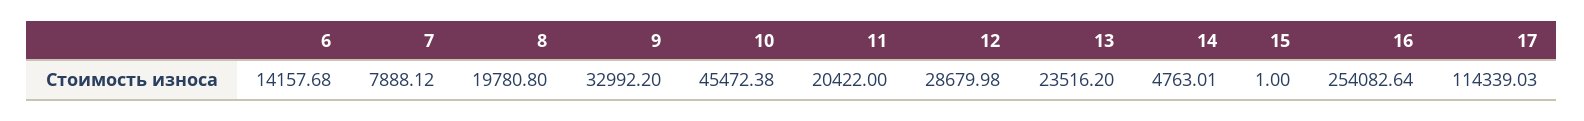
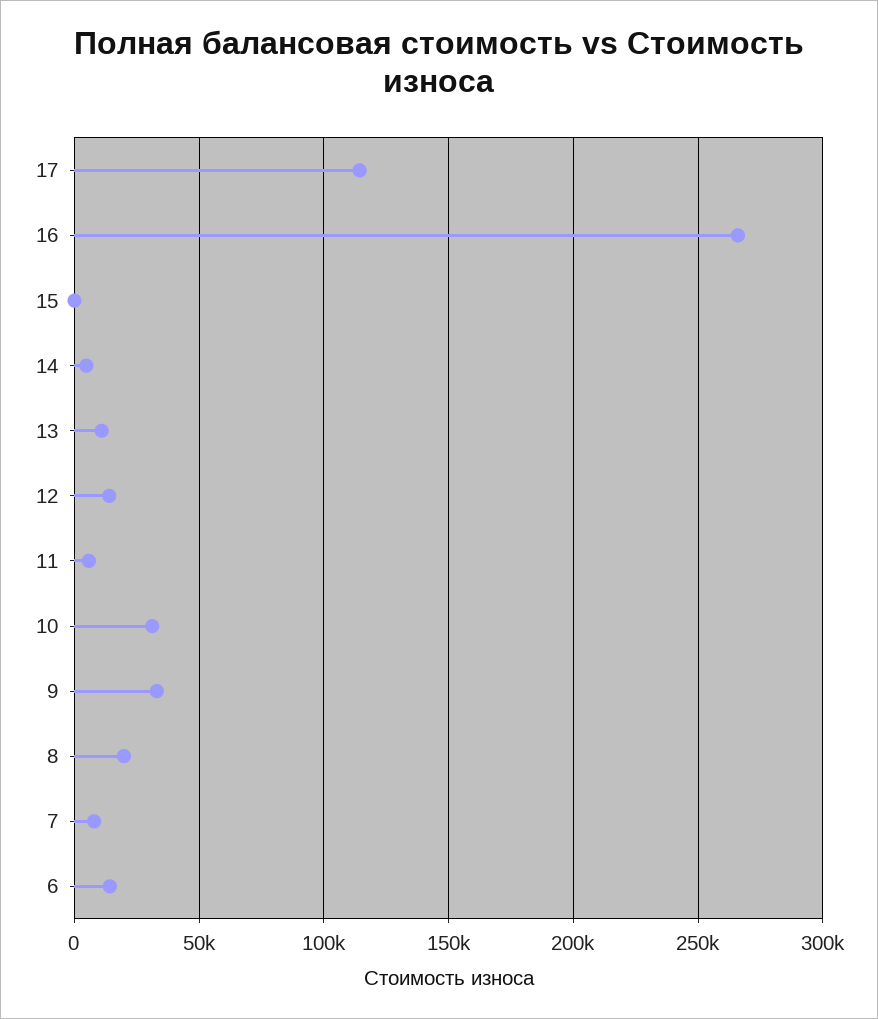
10: 45472.38 -> 30000
11: 20422 -> 5000
12: 28679.98 -> 15000
13: 23516.2 -> 10000
16: 254082.64 -> 265000

